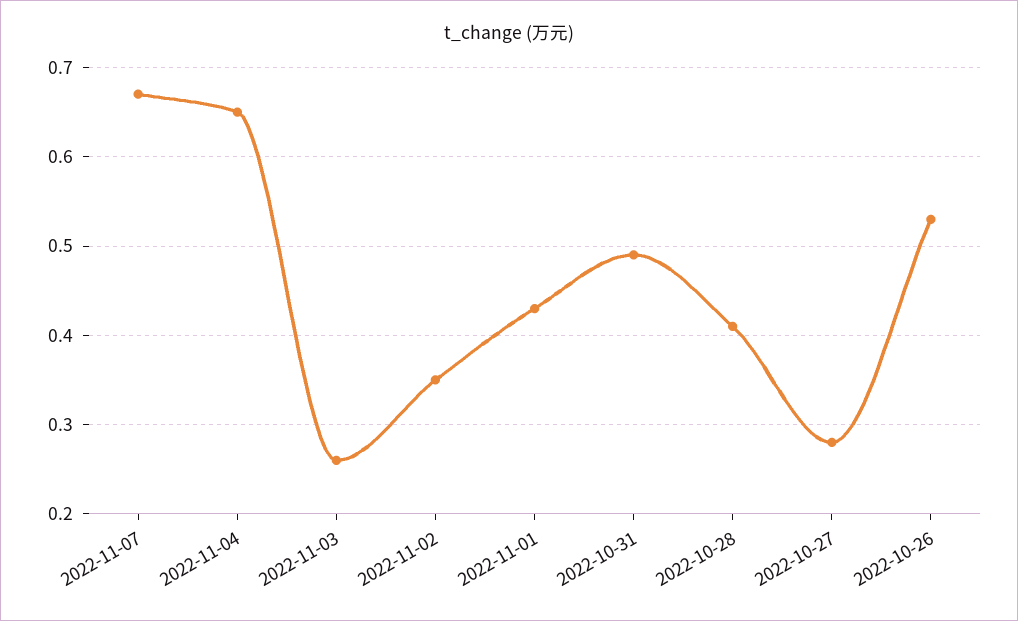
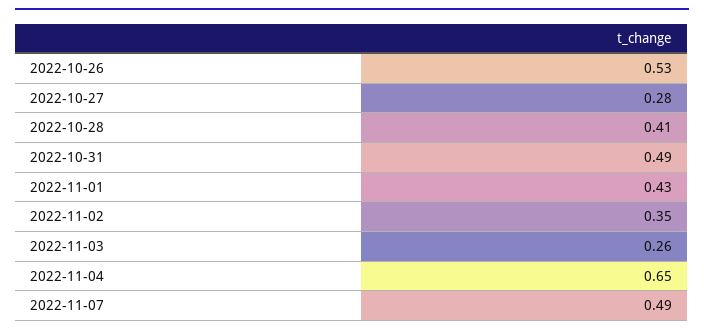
2022-11-07: 0.67 -> 0.49

